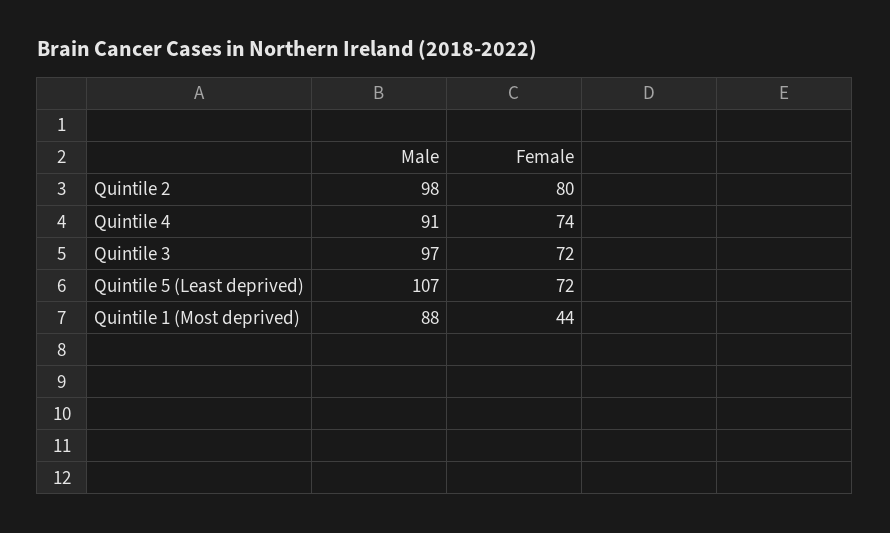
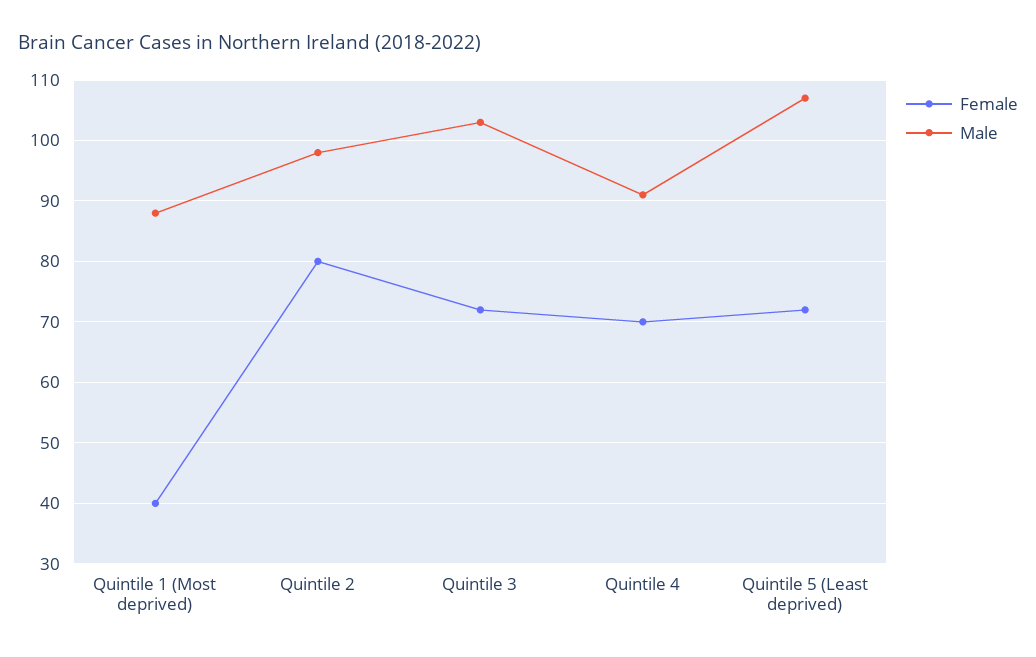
Female, Quintile 4: 74 -> 70
Male, Quintile 3: 97 -> 103
Female, Quintile 1 (Most deprived): 44 -> 40

